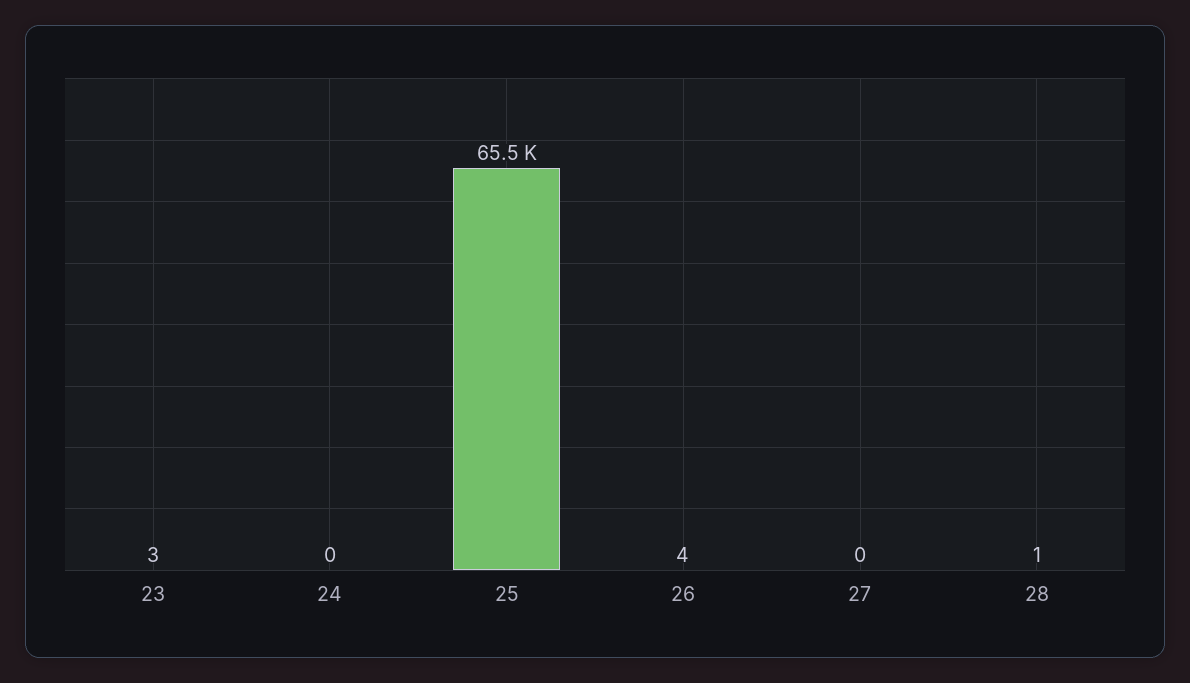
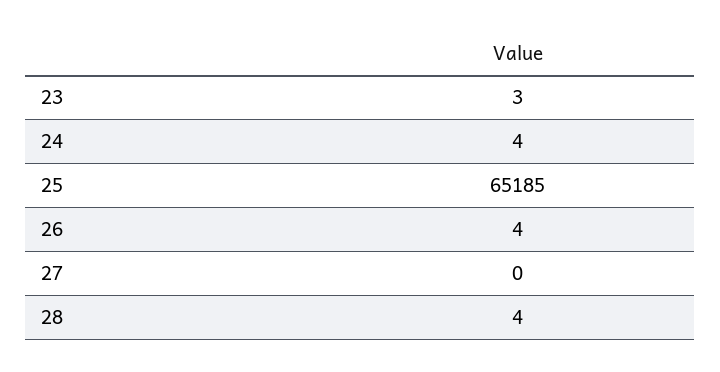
24: 0 -> 4
25: 65500 -> 65185
28: 1 -> 4

